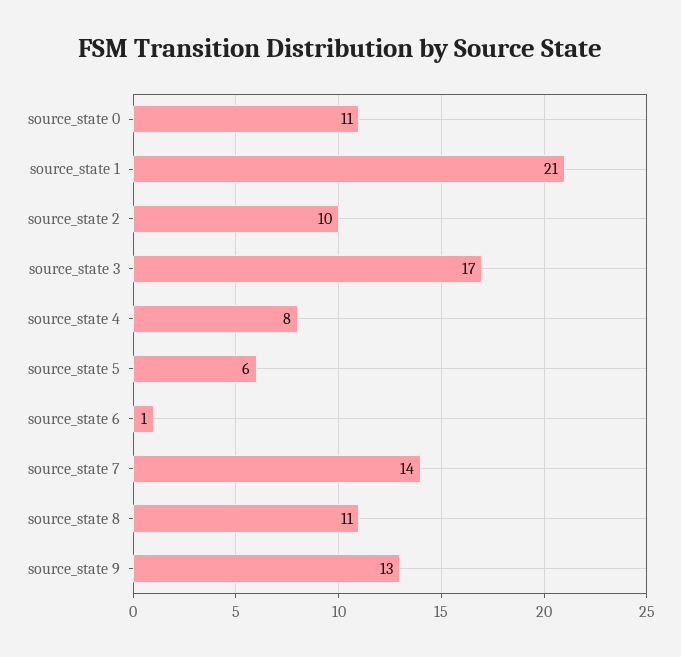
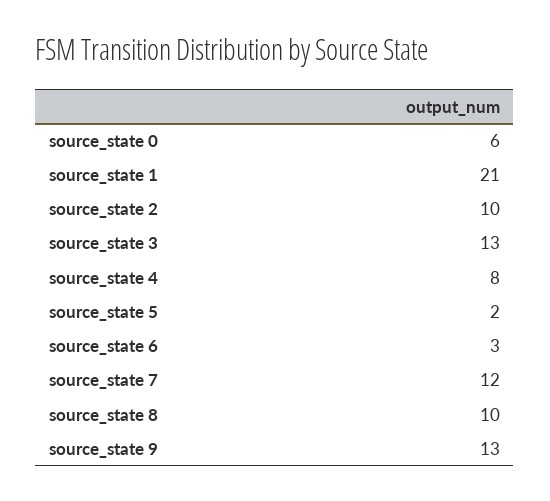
source_state 0: 11 -> 6
source_state 3: 17 -> 13
source_state 5: 6 -> 2
source_state 6: 1 -> 3
source_state 7: 14 -> 12
source_state 8: 11 -> 10

